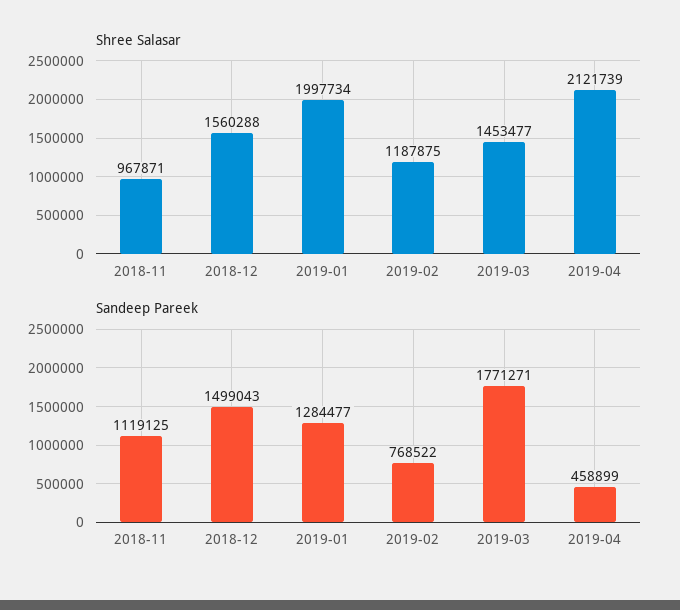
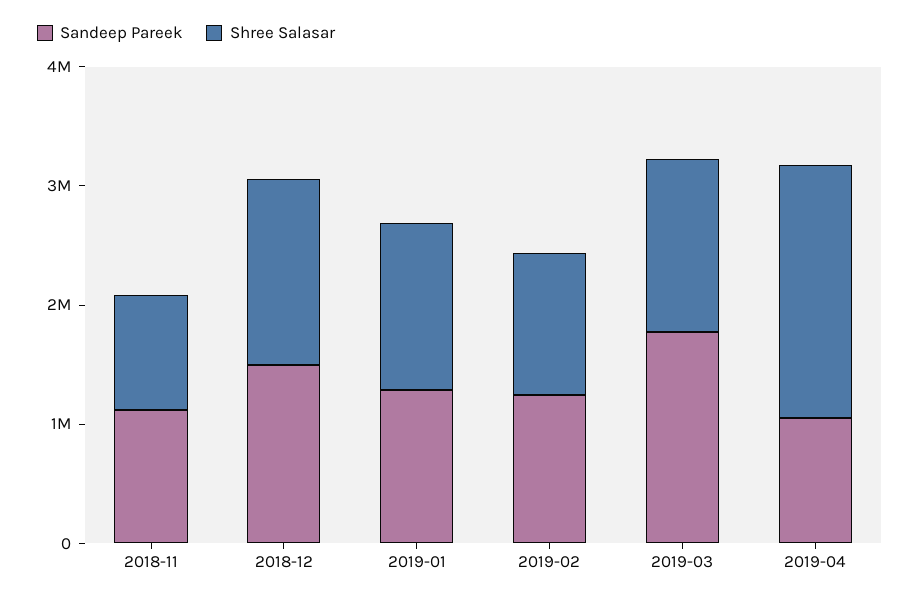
Shree Salasar, 2019-01: 1997734 -> 1400000
Sandeep Pareek, 2019-02: 768522 -> 1200000
Sandeep Pareek, 2019-04: 458899 -> 1000000

